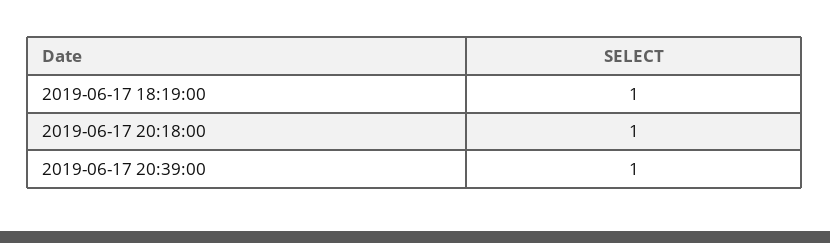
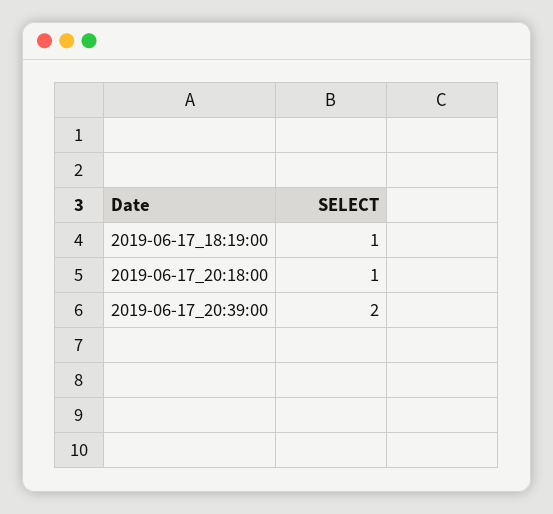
2019-06-17 20:39:00: 1 -> 2

